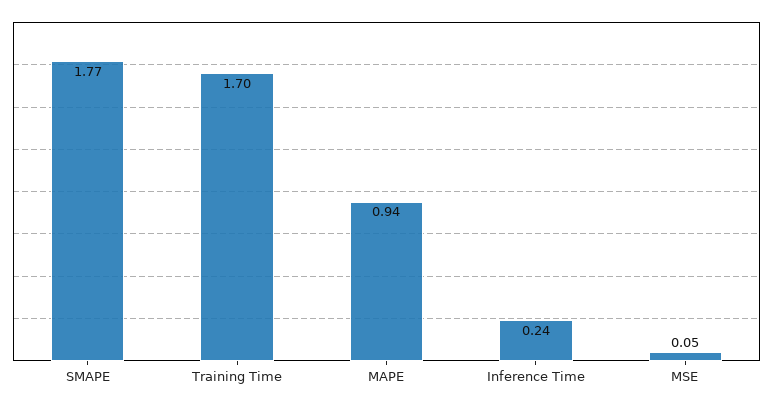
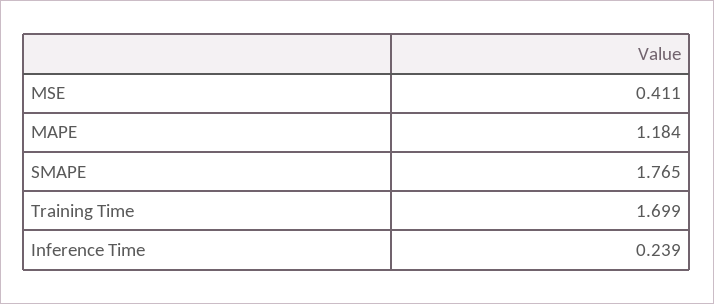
MAPE: 0.94 -> 1.184
MSE: 0.05 -> 0.411

